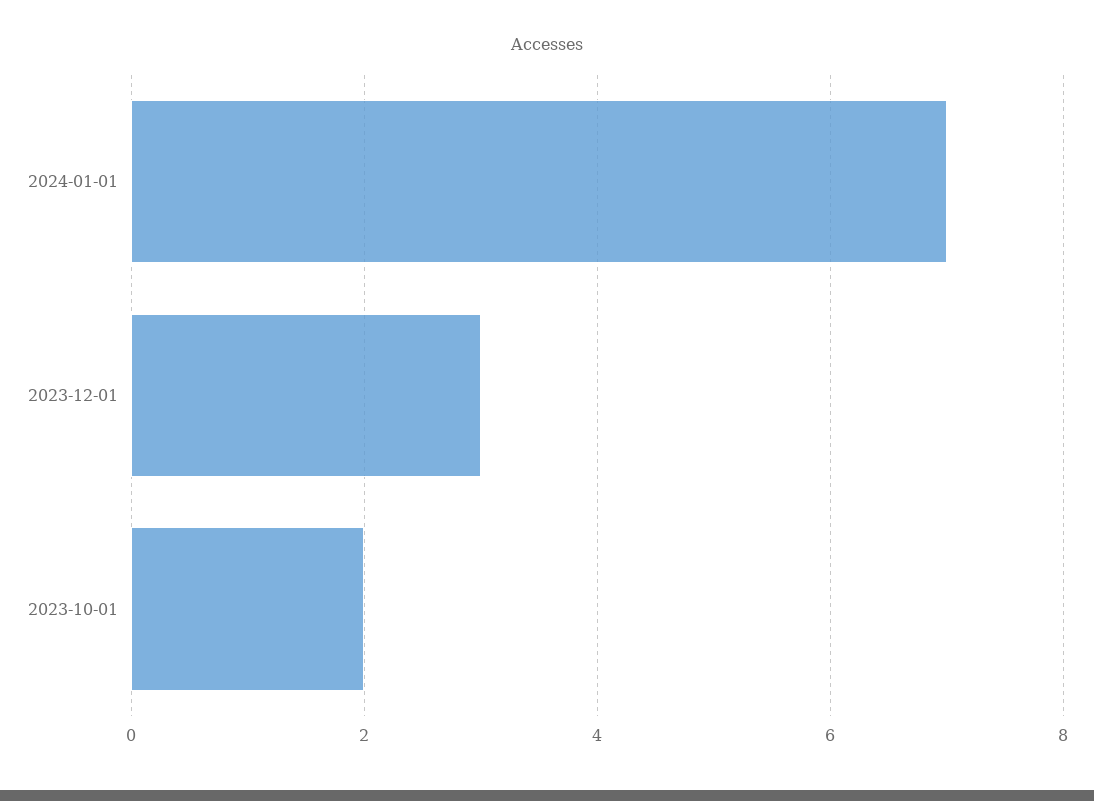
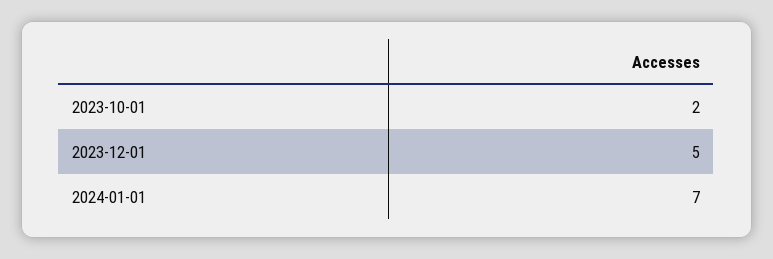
2023-12-01: 3 -> 5

